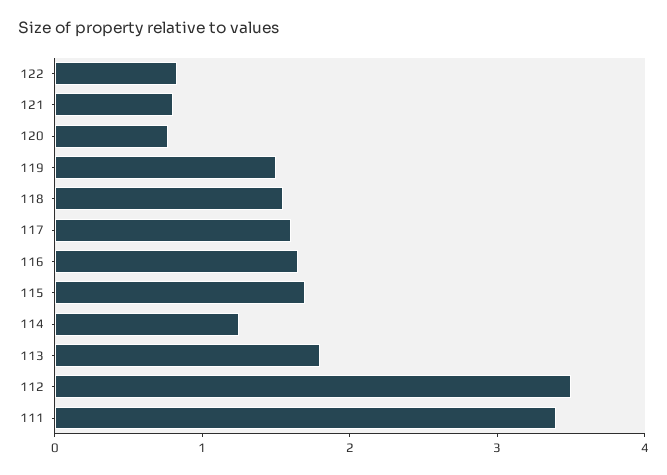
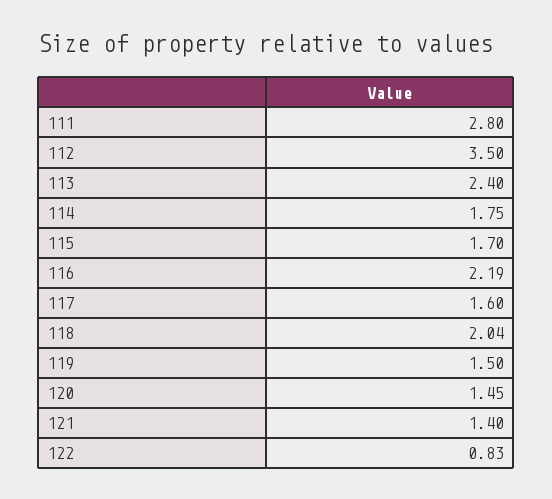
121: 0.8 -> 1.4
120: 0.8 -> 1.45
118: 1.6 -> 2.04
116: 1.6 -> 2.19
114: 1.2 -> 1.75
113: 1.8 -> 2.4
111: 3.4 -> 2.8

